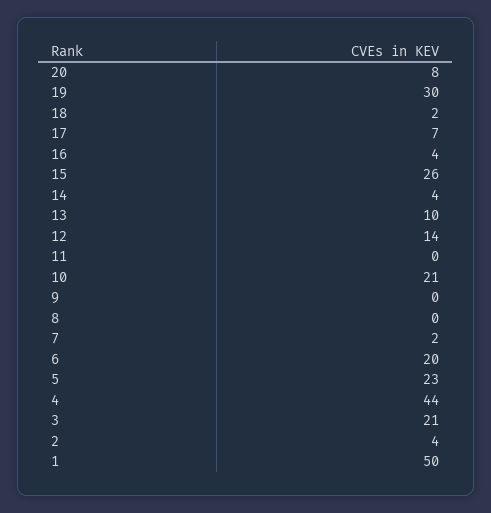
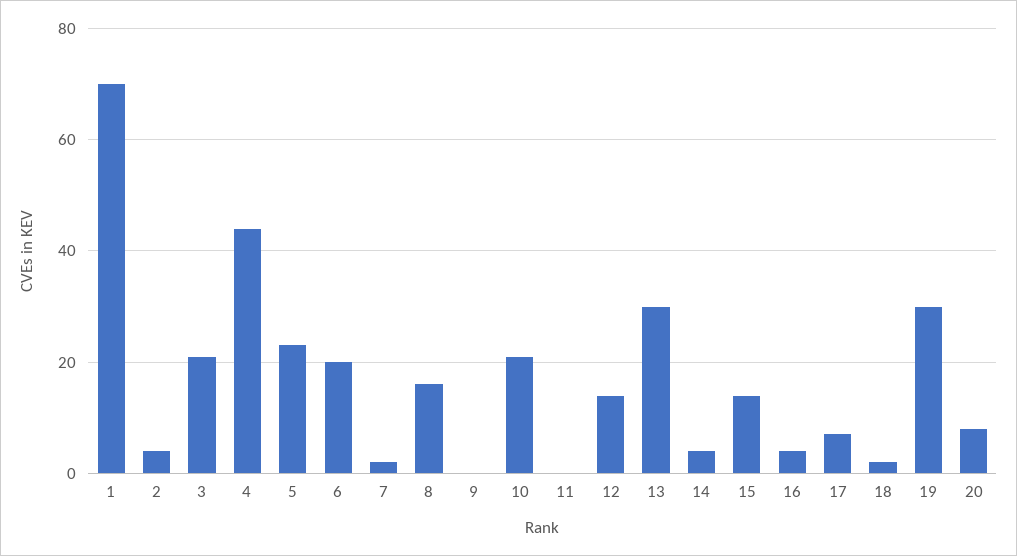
15: 26 -> 15
13: 10 -> 30
8: 0 -> 15
1: 50 -> 70

